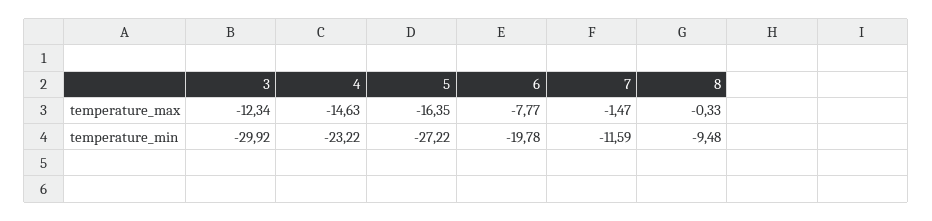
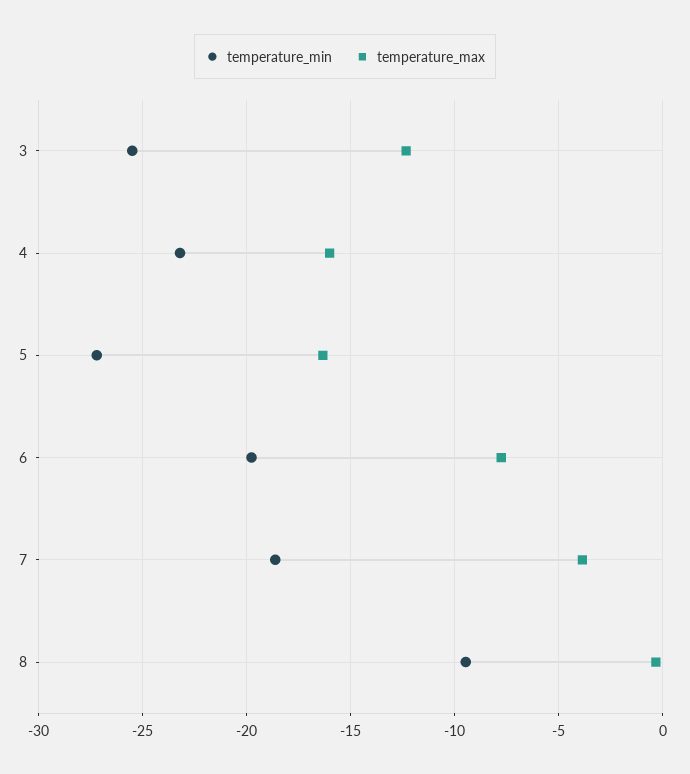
temperature_max, 4: -14.63 -> -16
temperature_max, 7: -1.47 -> -4
temperature_min, 3: -29.92 -> -25.5
temperature_min, 7: -11.59 -> -18.5

